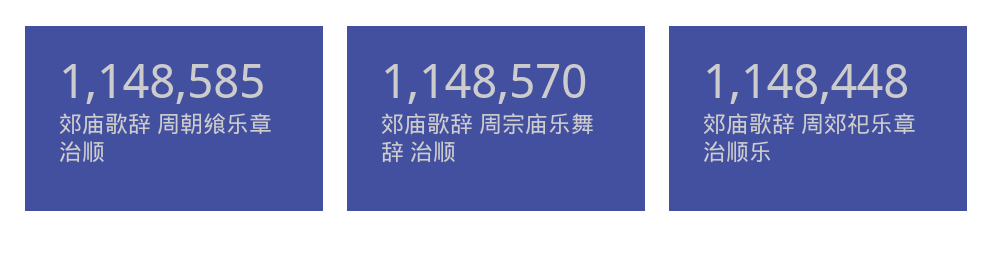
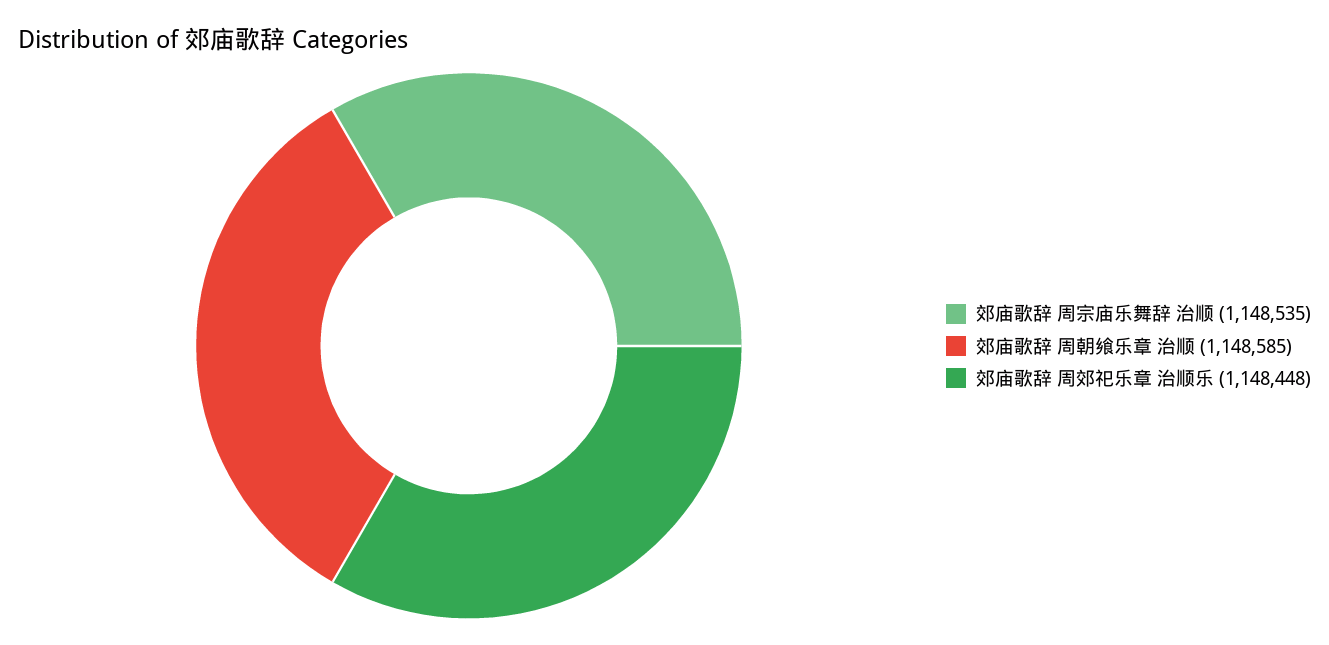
郊庙歌辞 周宗庙乐舞辞 治顺: 1148570 -> 1148535

